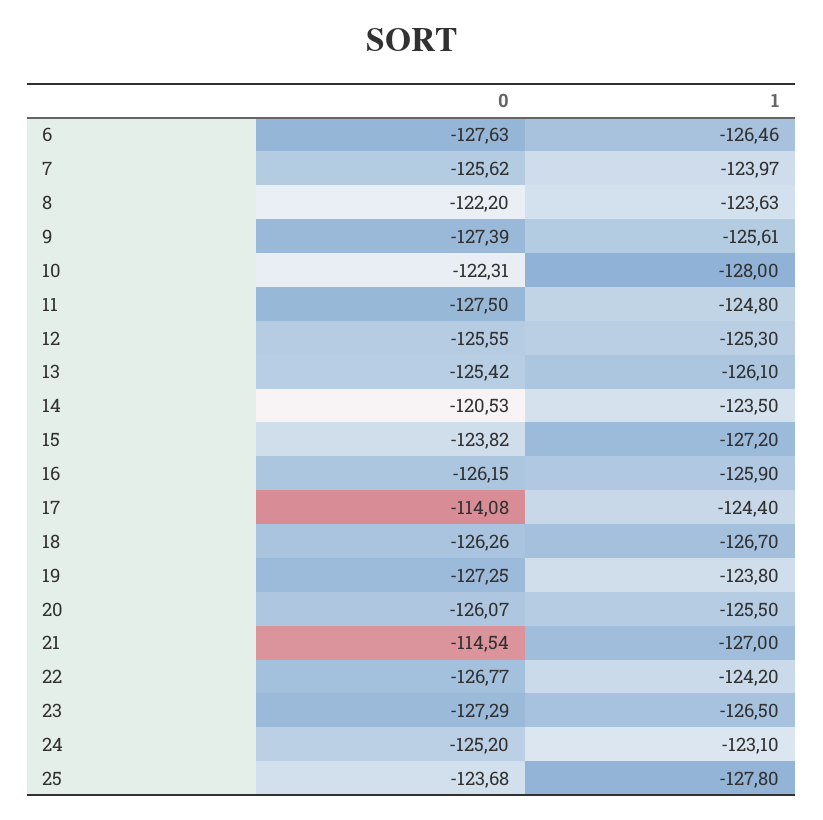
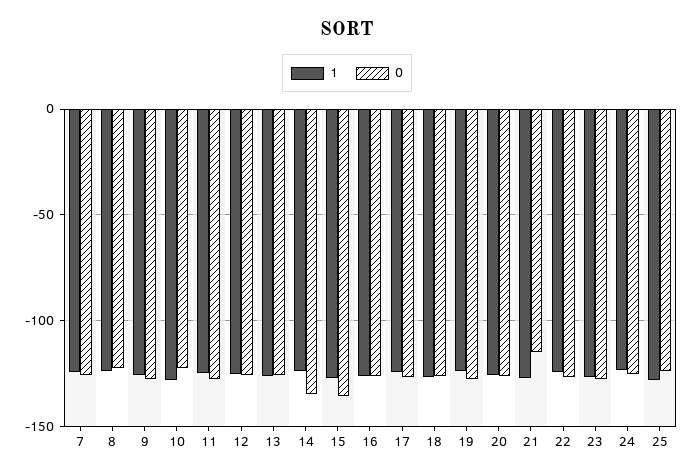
0, 6: -127.63 -> none
1, 6: -126.46 -> none
0, 14: -120.53 -> -135
0, 15: -123.82 -> -135
0, 17: -114.08 -> -125

